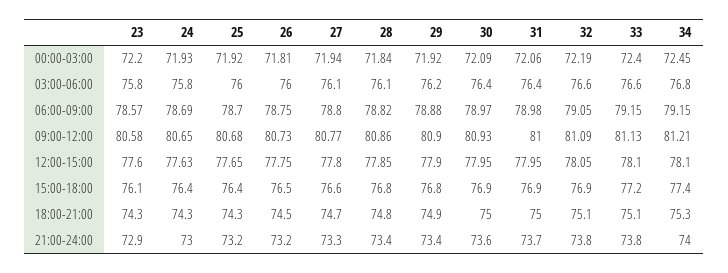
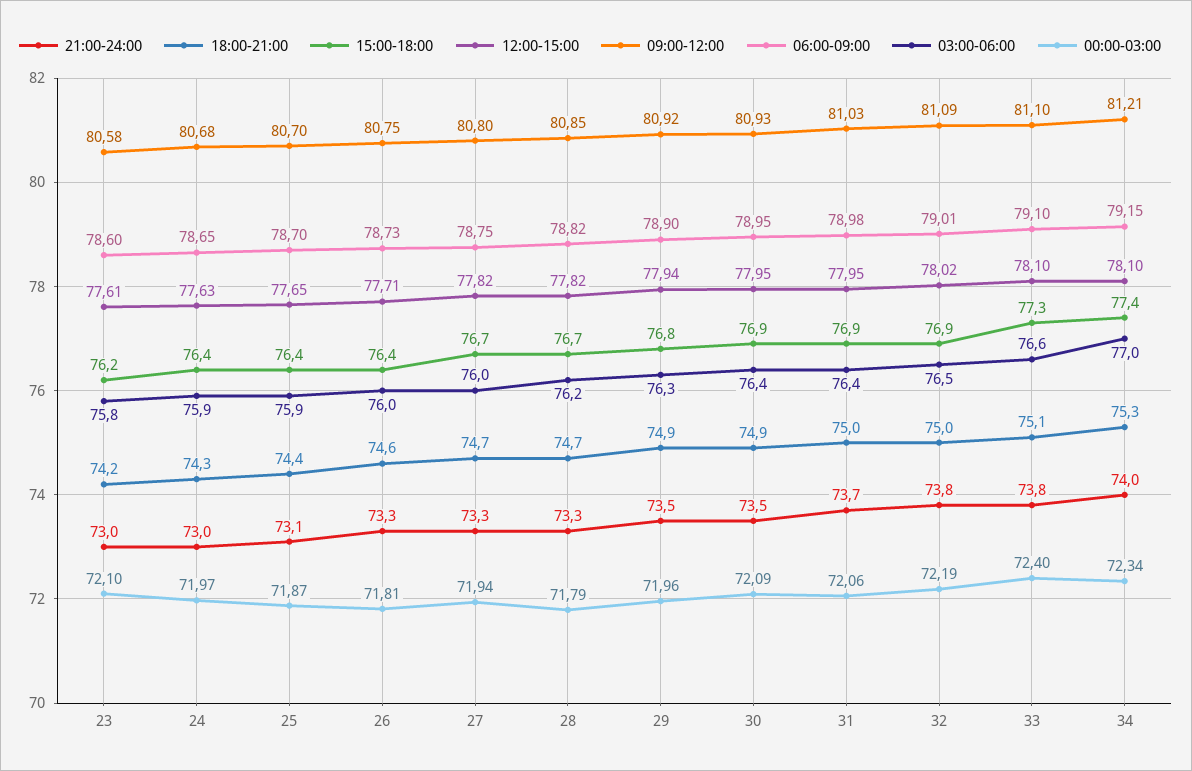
00:00-03:00, 23: 72.2 -> 72.1
00:00-03:00, 24: 71.93 -> 71.97
00:00-03:00, 25: 71.92 -> 71.87
00:00-03:00, 28: 71.84 -> 71.79
00:00-03:00, 29: 71.92 -> 71.96
00:00-03:00, 34: 72.45 -> 72.34
03:00-06:00, 24: 75.8 -> 75.9
03:00-06:00, 25: 76 -> 75.9
03:00-06:00, 27: 76.1 -> 76
03:00-06:00, 28: 76.1 -> 76.2
03:00-06:00, 29: 76.2 -> 76.3
03:00-06:00, 32: 76.6 -> 76.5
03:00-06:00, 34: 76.8 -> 77
06:00-09:00, 23: 78.57 -> 78.6
06:00-09:00, 24: 78.69 -> 78.65
06:00-09:00, 26: 78.75 -> 78.73
06:00-09:00, 27: 78.8 -> 78.75
06:00-09:00, 29: 78.88 -> 78.9
06:00-09:00, 30: 78.97 -> 78.95
06:00-09:00, 32: 79.05 -> 79.01
06:00-09:00, 33: 79.15 -> 79.1
09:00-12:00, 24: 80.65 -> 80.68
09:00-12:00, 25: 80.68 -> 80.7
09:00-12:00, 26: 80.73 -> 80.75
09:00-12:00, 27: 80.77 -> 80.8
09:00-12:00, 28: 80.86 -> 80.85
09:00-12:00, 29: 80.9 -> 80.92
09:00-12:00, 31: 81 -> 81.03
09:00-12:00, 33: 81.13 -> 81.1
12:00-15:00, 23: 77.6 -> 77.61
12:00-15:00, 26: 77.75 -> 77.71
12:00-15:00, 27: 77.8 -> 77.82
12:00-15:00, 28: 77.85 -> 77.82
12:00-15:00, 29: 77.9 -> 77.94
12:00-15:00, 32: 78.05 -> 78.02
15:00-18:00, 23: 76.1 -> 76.2
15:00-18:00, 26: 76.5 -> 76.4
15:00-18:00, 27: 76.6 -> 76.7
15:00-18:00, 28: 76.8 -> 76.7
15:00-18:00, 33: 77.2 -> 77.3
18:00-21:00, 23: 74.3 -> 74.2
18:00-21:00, 25: 74.3 -> 74.4
18:00-21:00, 26: 74.5 -> 74.6
18:00-21:00, 28: 74.8 -> 74.7
18:00-21:00, 30: 75 -> 74.9
18:00-21:00, 32: 75.1 -> 75
21:00-24:00, 23: 72.9 -> 73
21:00-24:00, 25: 73.2 -> 73.1
21:00-24:00, 26: 73.2 -> 73.3
21:00-24:00, 28: 73.4 -> 73.3
21:00-24:00, 29: 73.4 -> 73.5
21:00-24:00, 30: 73.6 -> 73.5

